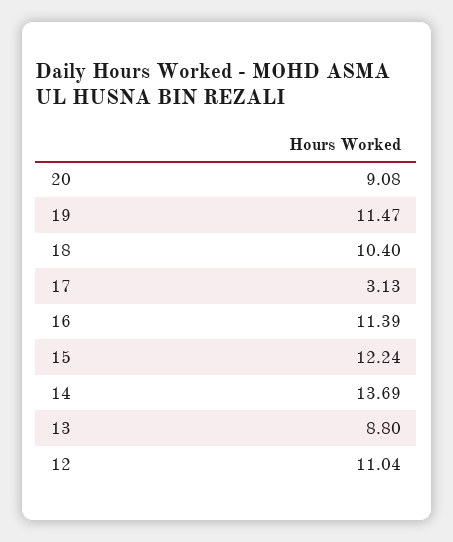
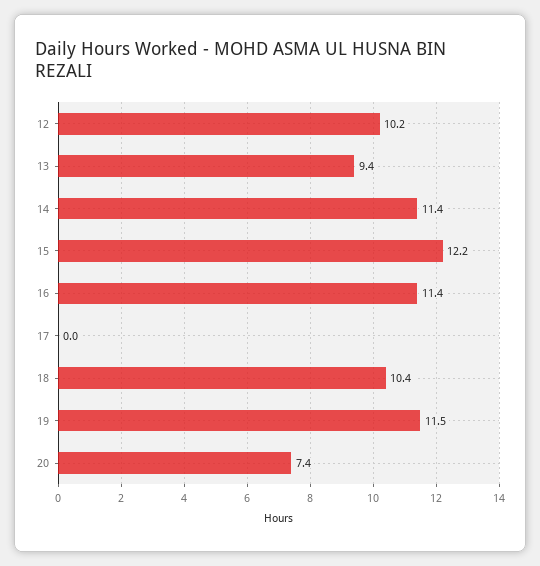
20: 9.08 -> 7.4
17: 3.13 -> 0
14: 13.69 -> 11.4
13: 8.8 -> 9.4
12: 11.04 -> 10.2

